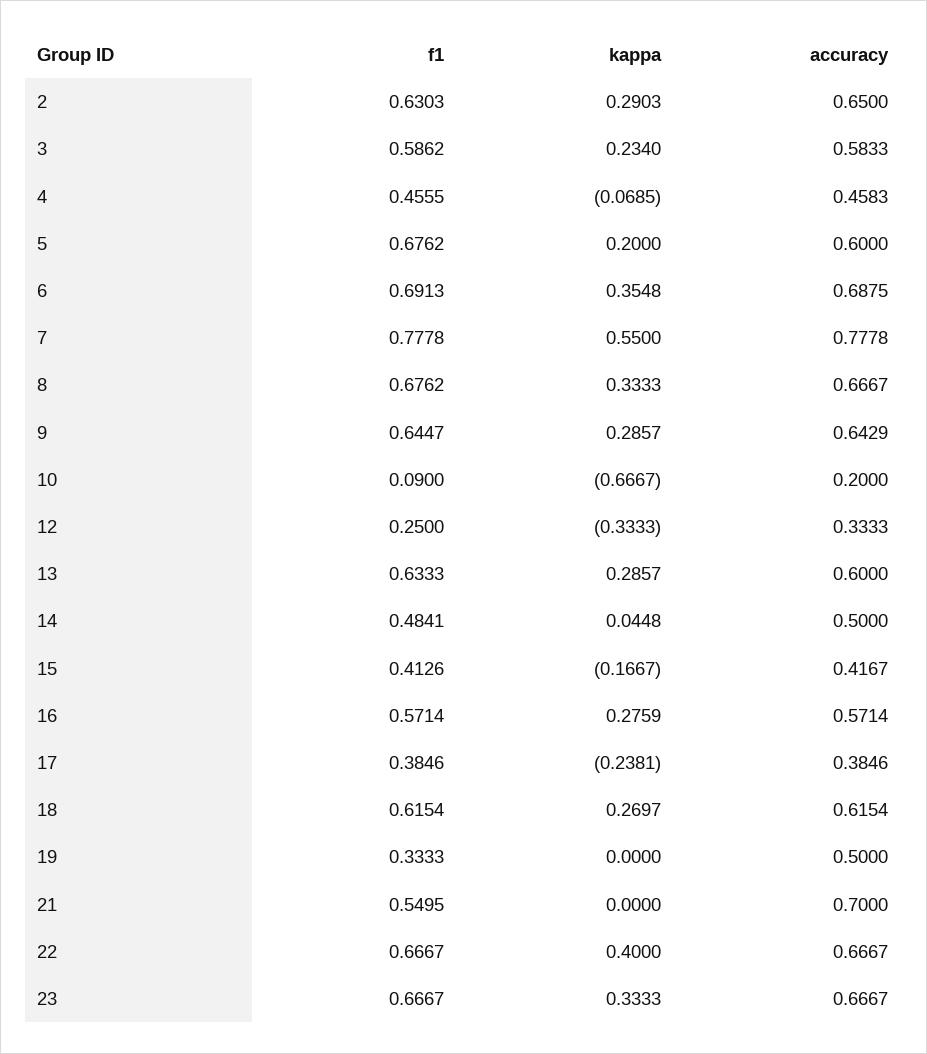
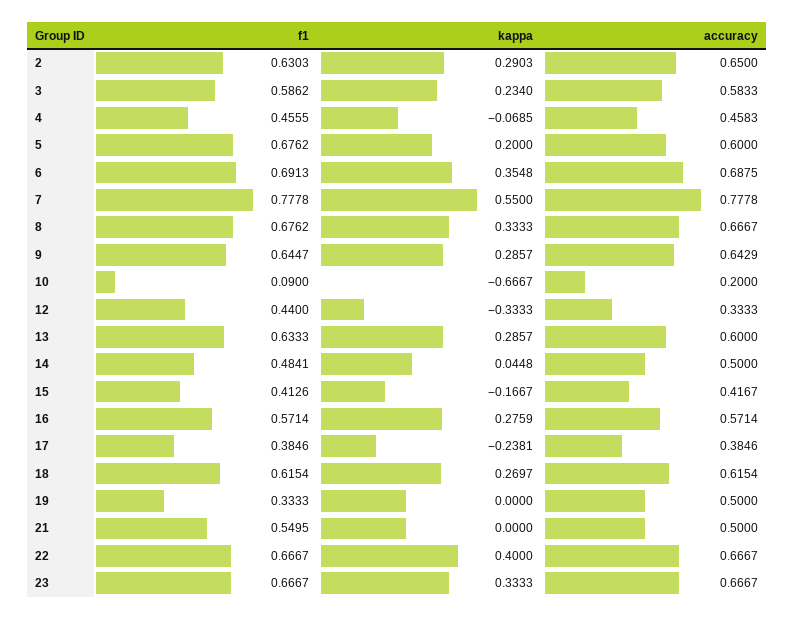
f1, 12: 0.25 -> 0.44
accuracy, 21: 0.7 -> 0.5

